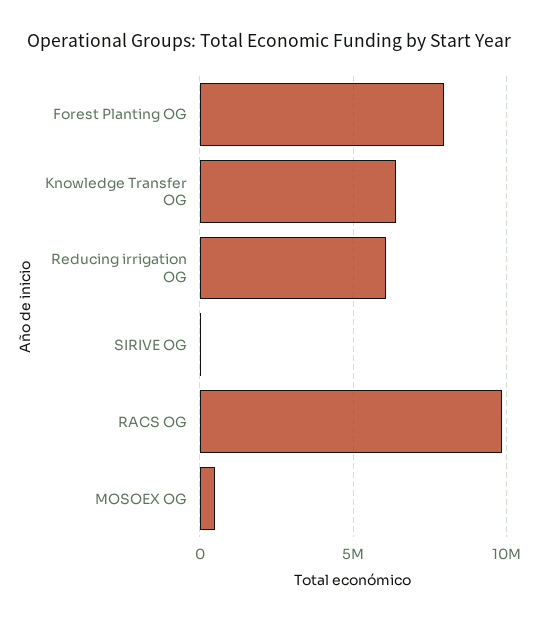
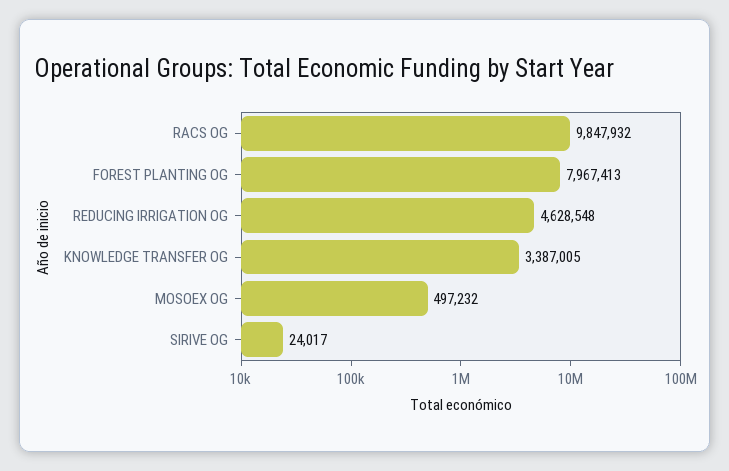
Knowledge Transfer OG: 6500000 -> 3387005
Reducing irrigation OG: 6000000 -> 4628548

